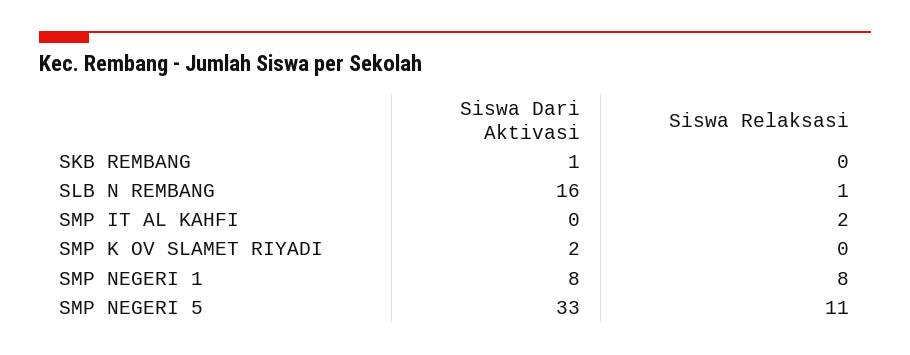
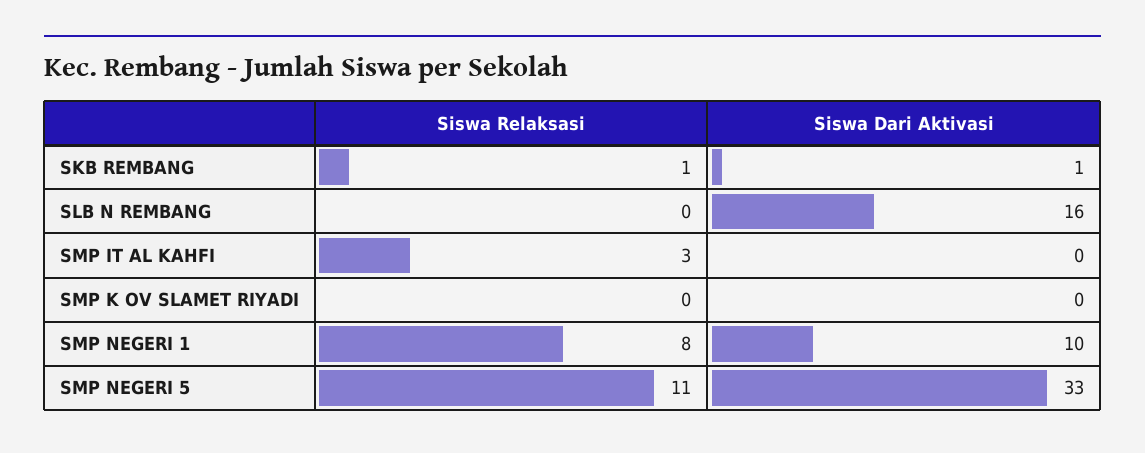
Siswa Relaksasi, SKB REMBANG: 0 -> 1
Siswa Relaksasi, SLB N REMBANG: 1 -> 0
Siswa Relaksasi, SMP IT AL KAHFI: 2 -> 3
Siswa Dari Aktivasi, SMP K OV SLAMET RIYADI: 2 -> 0
Siswa Dari Aktivasi, SMP NEGERI 1: 8 -> 10

